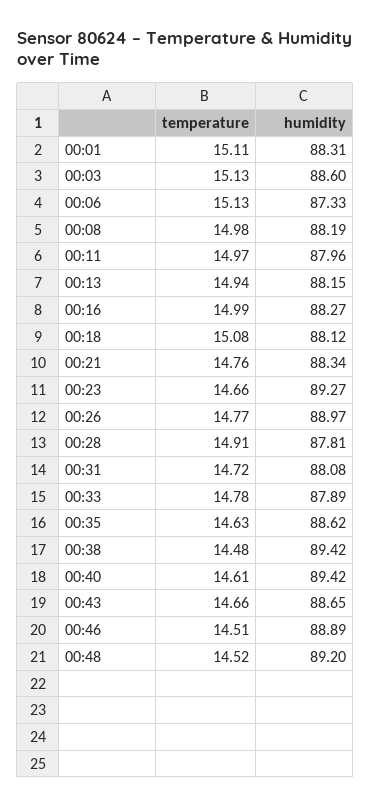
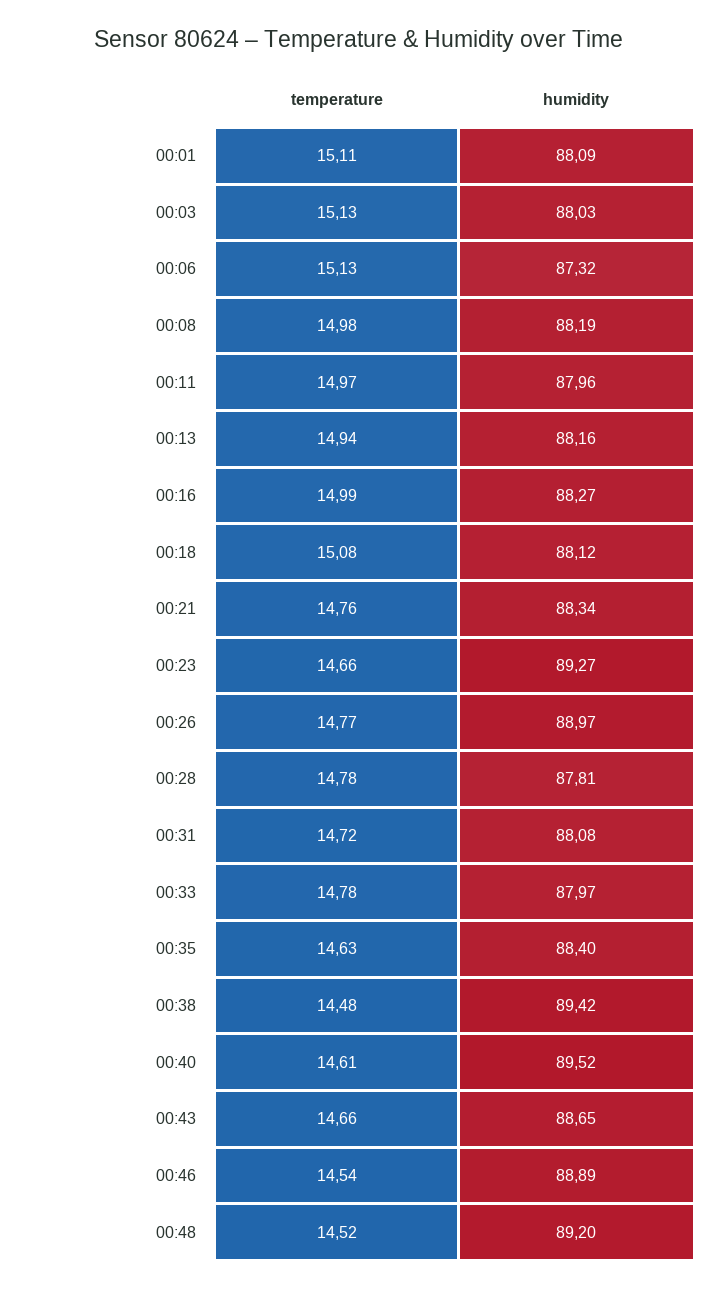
humidity, 00:01: 88.31 -> 88.09
humidity, 00:03: 88.6 -> 88.03
humidity, 00:06: 87.33 -> 87.32
humidity, 00:13: 88.15 -> 88.16
temperature, 00:28: 14.91 -> 14.78
humidity, 00:33: 87.89 -> 87.97
humidity, 00:35: 88.62 -> 88.4
humidity, 00:40: 89.42 -> 89.52
temperature, 00:46: 14.51 -> 14.54

